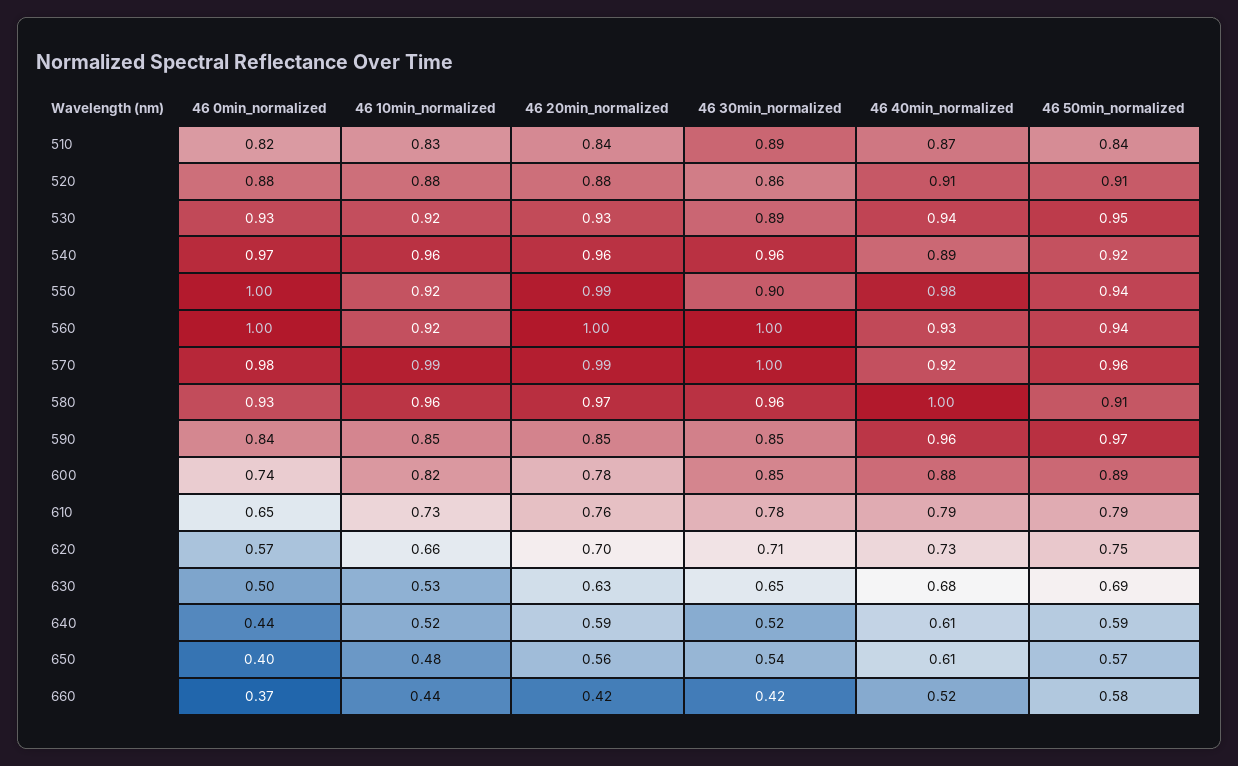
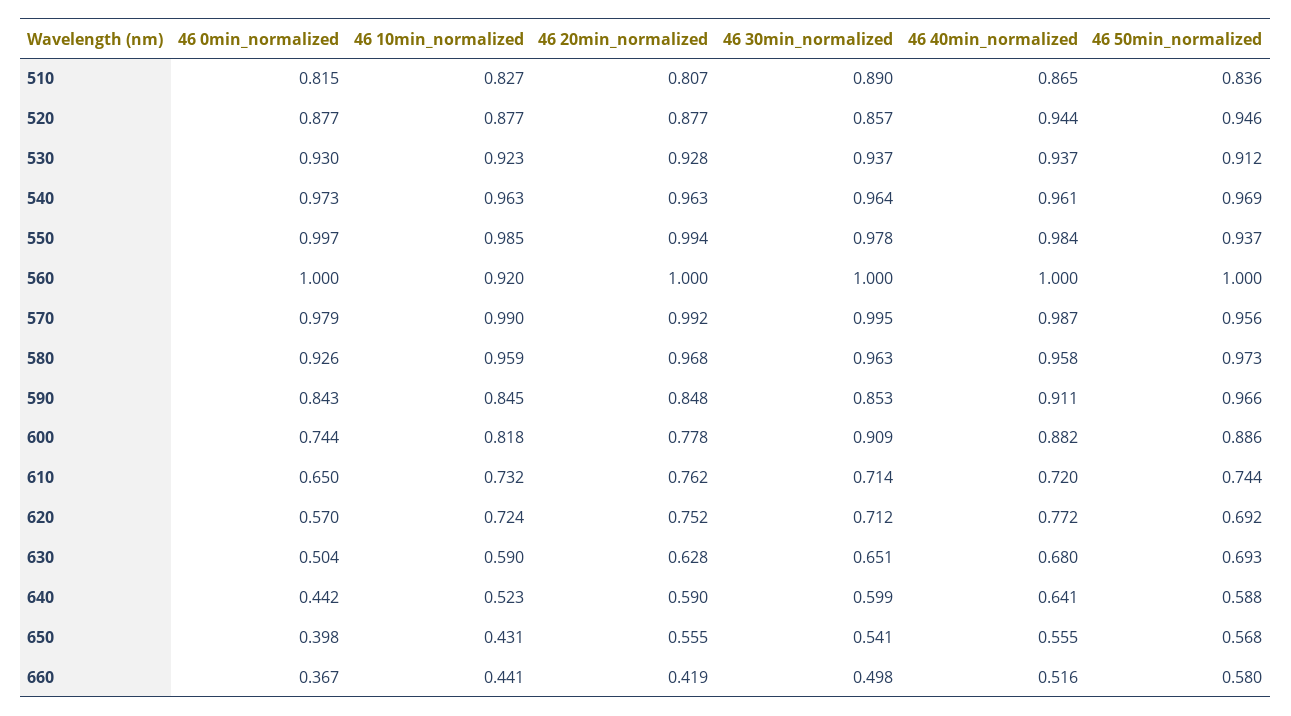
46 20min_normalized, 510: 0.84 -> 0.807
46 40min_normalized, 520: 0.91 -> 0.944
46 50min_normalized, 520: 0.91 -> 0.946
46 30min_normalized, 530: 0.89 -> 0.937
46 50min_normalized, 530: 0.95 -> 0.912
46 40min_normalized, 540: 0.89 -> 0.961
46 50min_normalized, 540: 0.92 -> 0.969
46 10min_normalized, 550: 0.92 -> 0.985
46 30min_normalized, 550: 0.9 -> 0.978
46 40min_normalized, 560: 0.93 -> 1
46 50min_normalized, 560: 0.94 -> 1
46 40min_normalized, 570: 0.92 -> 0.987
46 40min_normalized, 580: 1 -> 0.958
46 50min_normalized, 580: 0.91 -> 0.973
46 40min_normalized, 590: 0.96 -> 0.911
46 30min_normalized, 600: 0.85 -> 0.909
46 30min_normalized, 610: 0.78 -> 0.714
46 40min_normalized, 610: 0.79 -> 0.72
46 50min_normalized, 610: 0.79 -> 0.744
46 10min_normalized, 620: 0.66 -> 0.724
46 20min_normalized, 620: 0.7 -> 0.752
46 40min_normalized, 620: 0.73 -> 0.772
46 50min_normalized, 620: 0.75 -> 0.692
46 10min_normalized, 630: 0.53 -> 0.59
46 30min_normalized, 640: 0.52 -> 0.599
46 40min_normalized, 640: 0.61 -> 0.641
46 10min_normalized, 650: 0.48 -> 0.431
46 40min_normalized, 650: 0.61 -> 0.555
46 30min_normalized, 660: 0.42 -> 0.498

